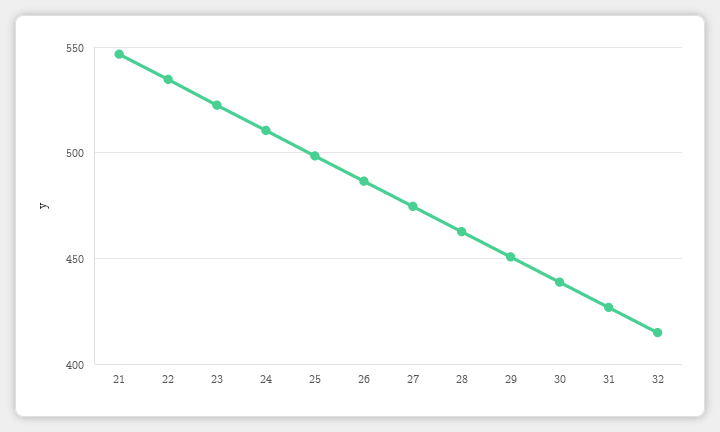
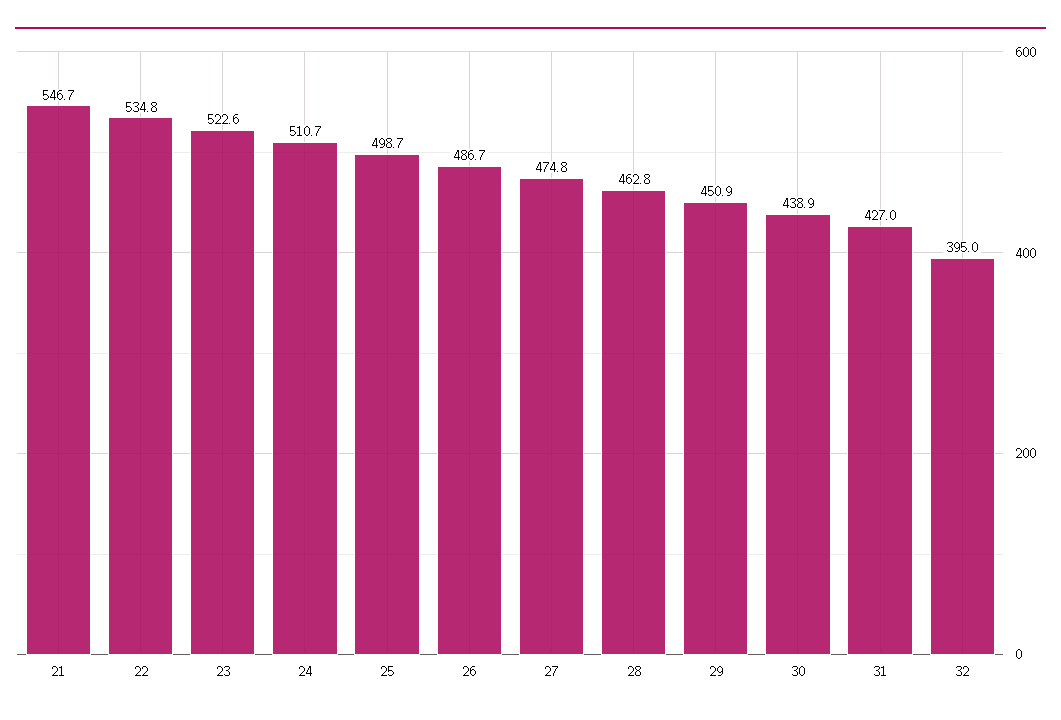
32: 415 -> 395

